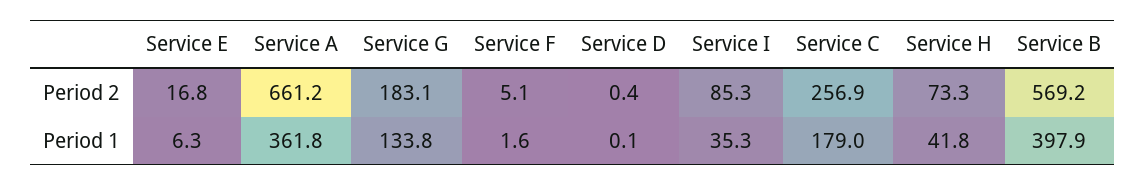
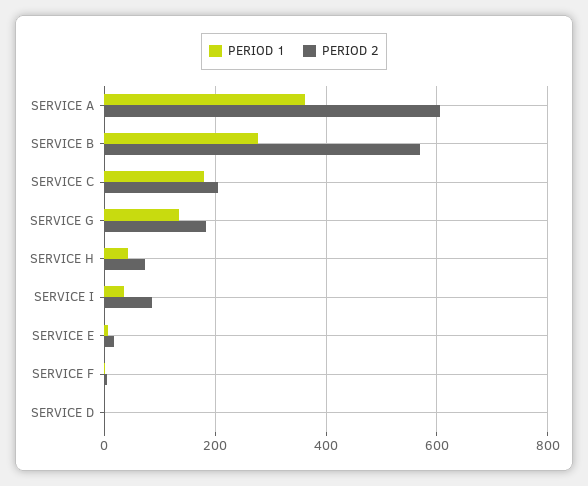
Period 2, Service A: 661.2 -> 600
Period 2, Service C: 256.9 -> 200
Period 1, Service B: 397.9 -> 280

